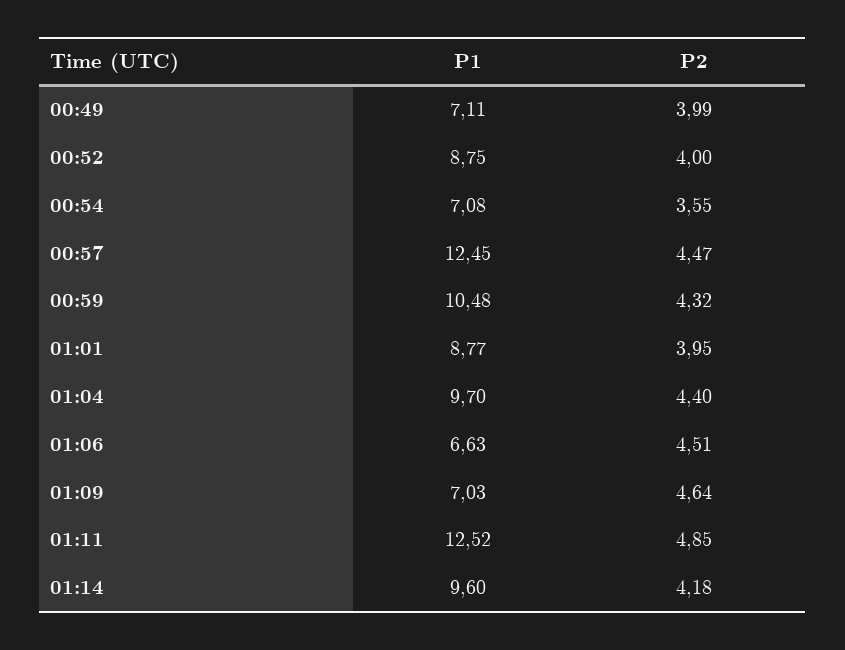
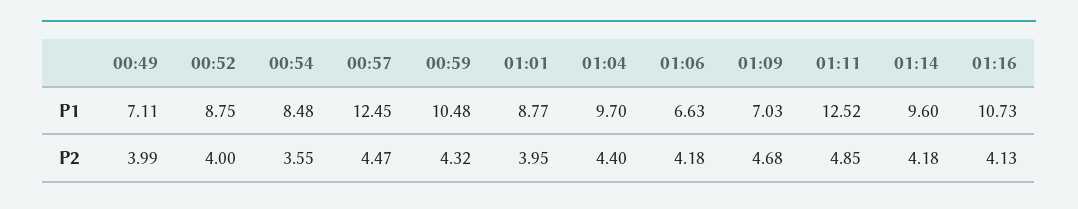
P1, 00:54: 7.08 -> 8.48
P2, 01:06: 4.51 -> 4.18
P2, 01:09: 4.64 -> 4.68
P1, 01:16: none -> 10.73
P2, 01:16: none -> 4.13

